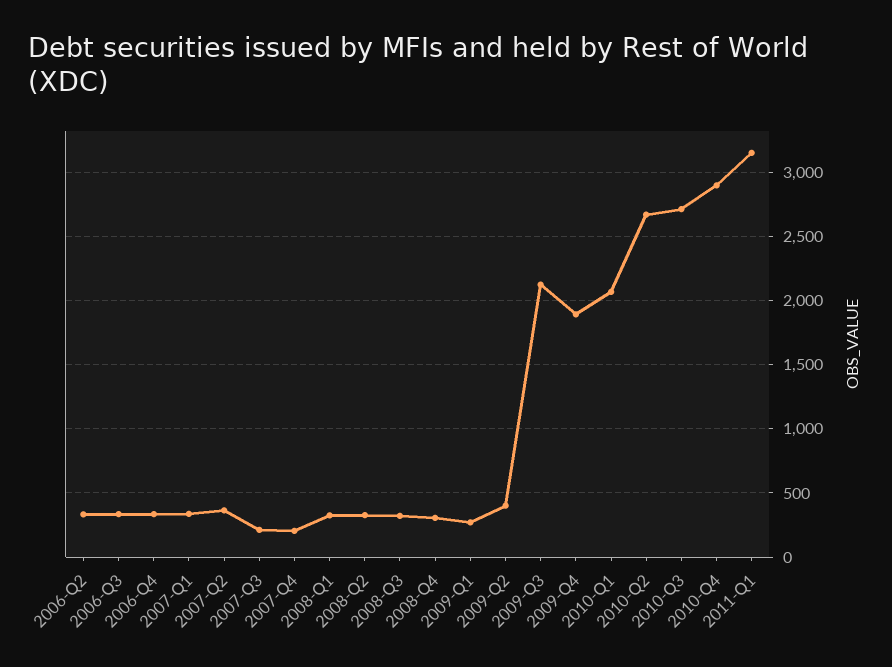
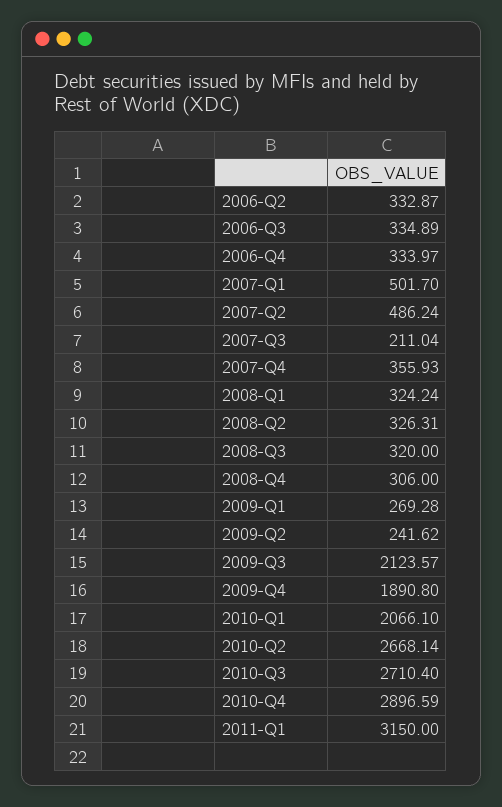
2007-Q1: 350 -> 501.7
2007-Q2: 350 -> 486.24
2007-Q4: 200 -> 355.93
2009-Q2: 400 -> 241.62

